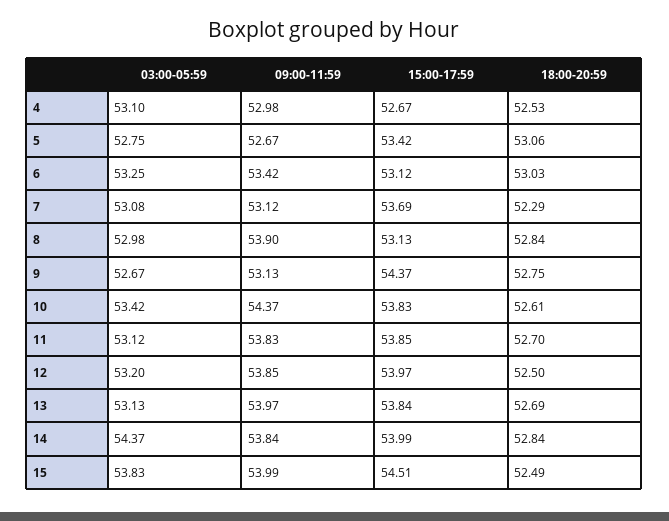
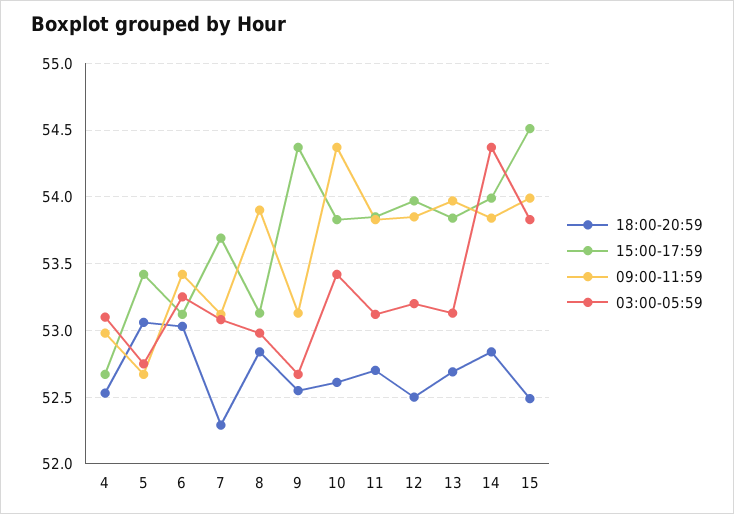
18:00-20:59, 9: 52.75 -> 52.55

